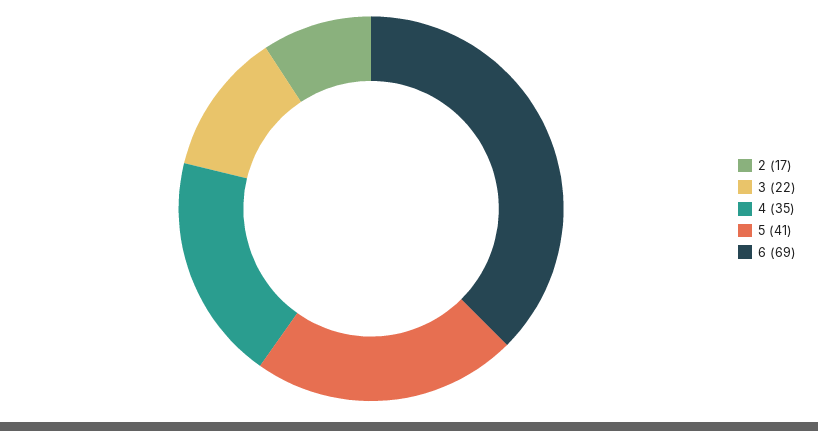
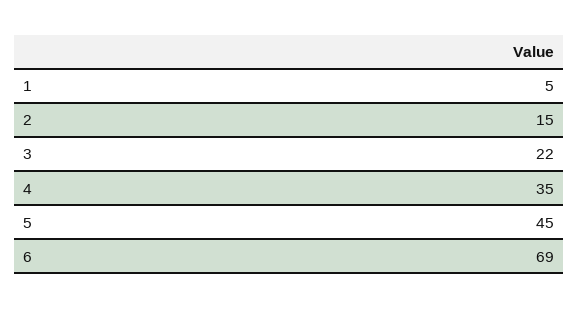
2: 17 -> 15
5: 41 -> 45
1: none -> 5

